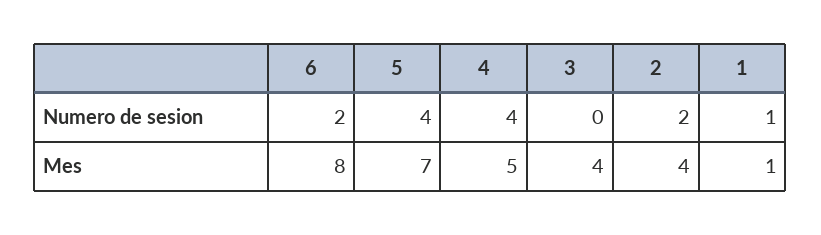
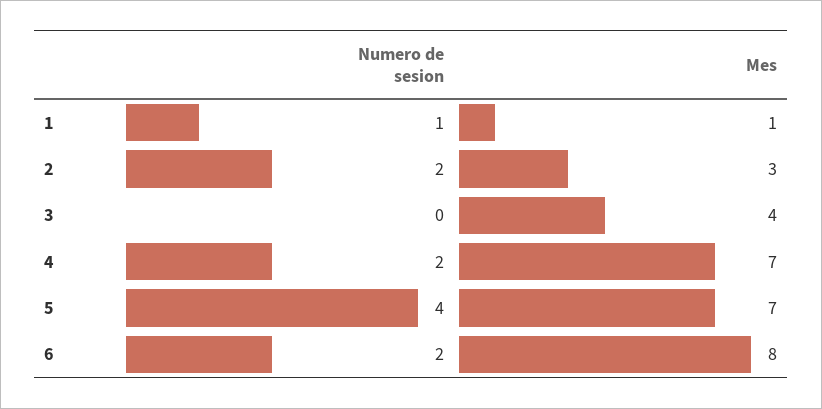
4, Numero de sesion: 4 -> 2
4, Mes: 5 -> 7
2, Mes: 4 -> 3

